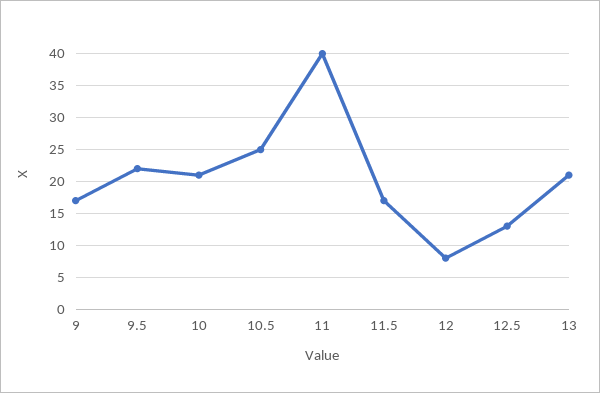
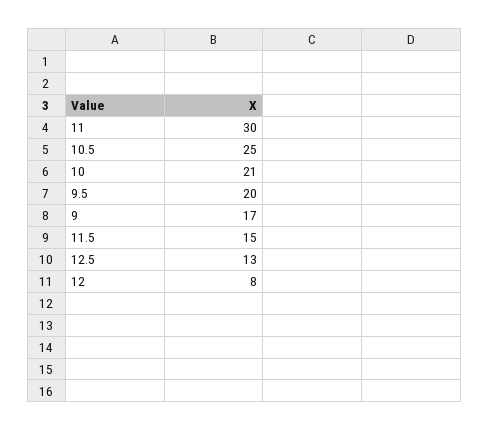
9.5: 22 -> 20
11: 40 -> 30
11.5: 17 -> 15
13: 21 -> none

